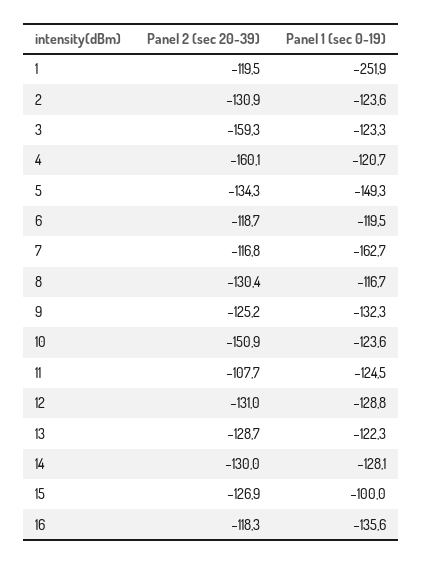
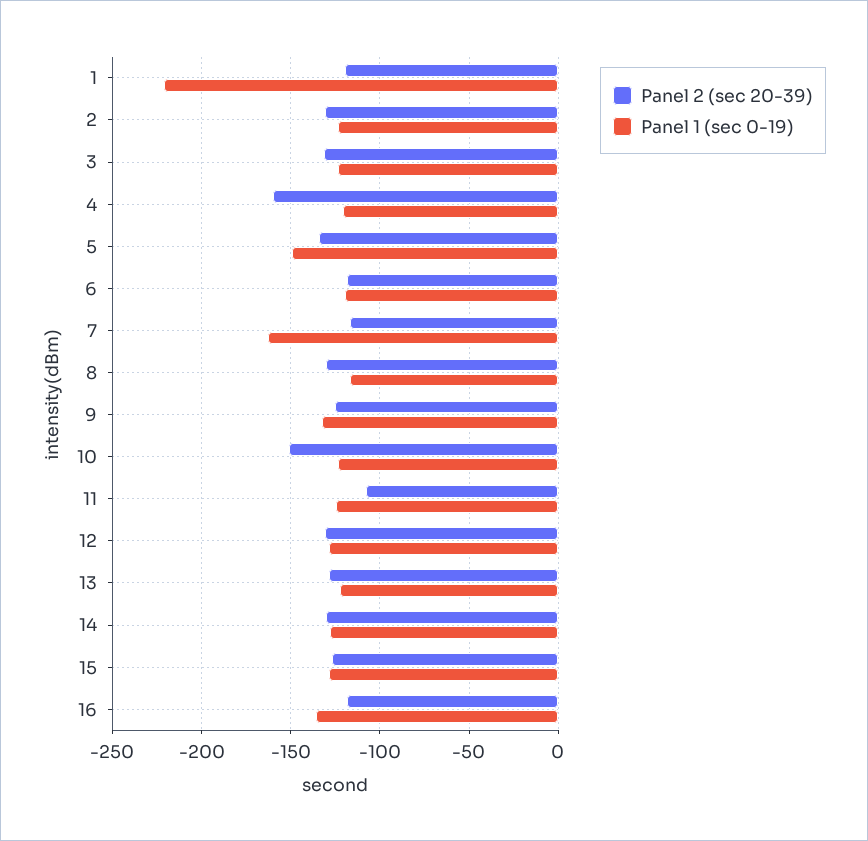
Panel 1 (sec 0-19), 1: -251.9 -> -220
Panel 2 (sec 20-39), 3: -159.3 -> -130
Panel 1 (sec 0-19), 15: -100 -> -130

